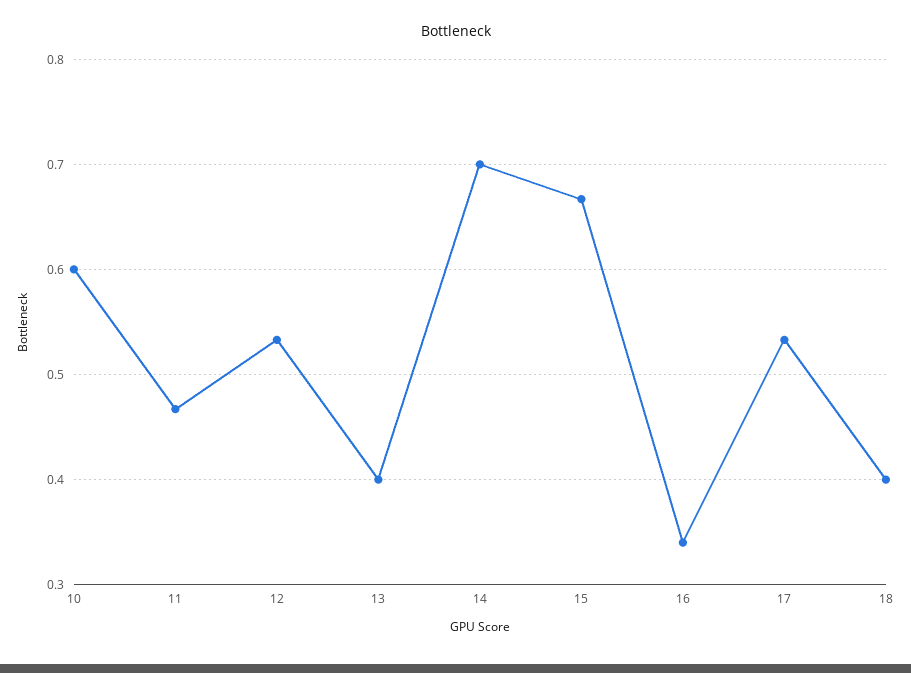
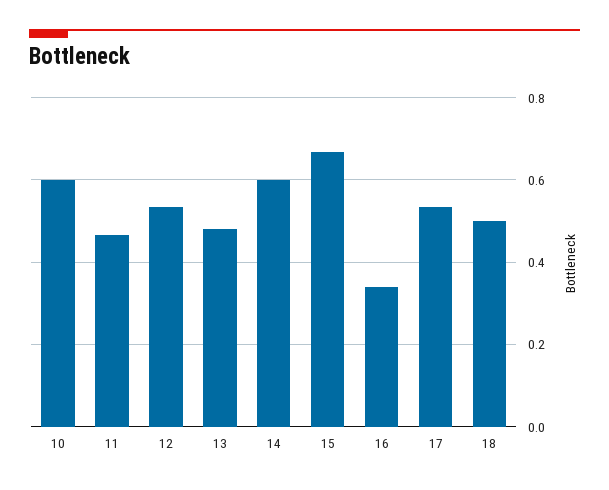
13: 0.4 -> 0.48
14: 0.7 -> 0.6
18: 0.4 -> 0.5

